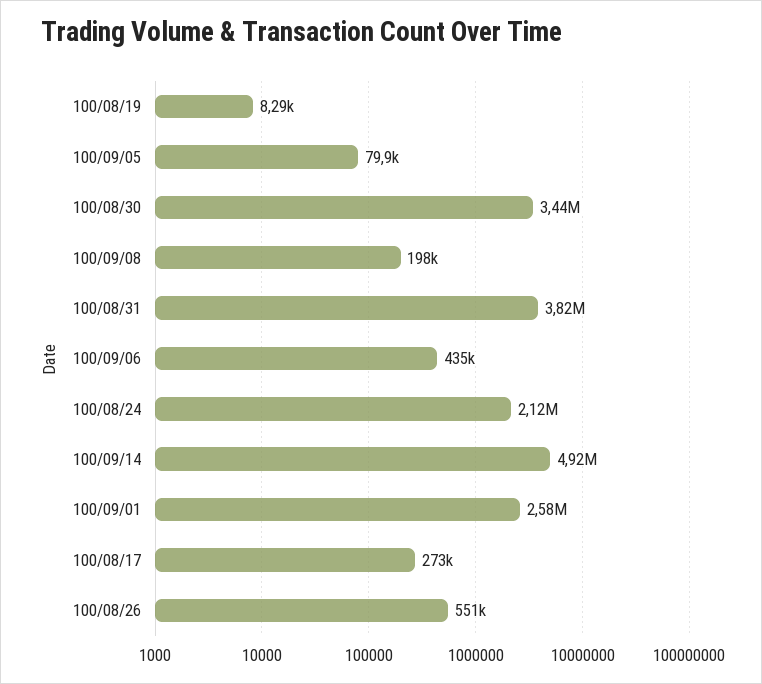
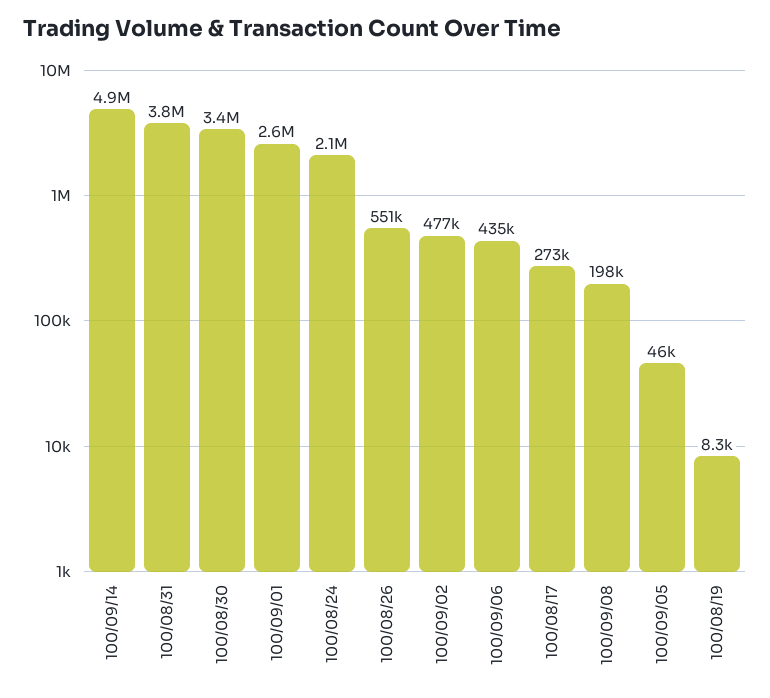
100/09/05: 79900 -> 46000
100/09/02: none -> 477000

